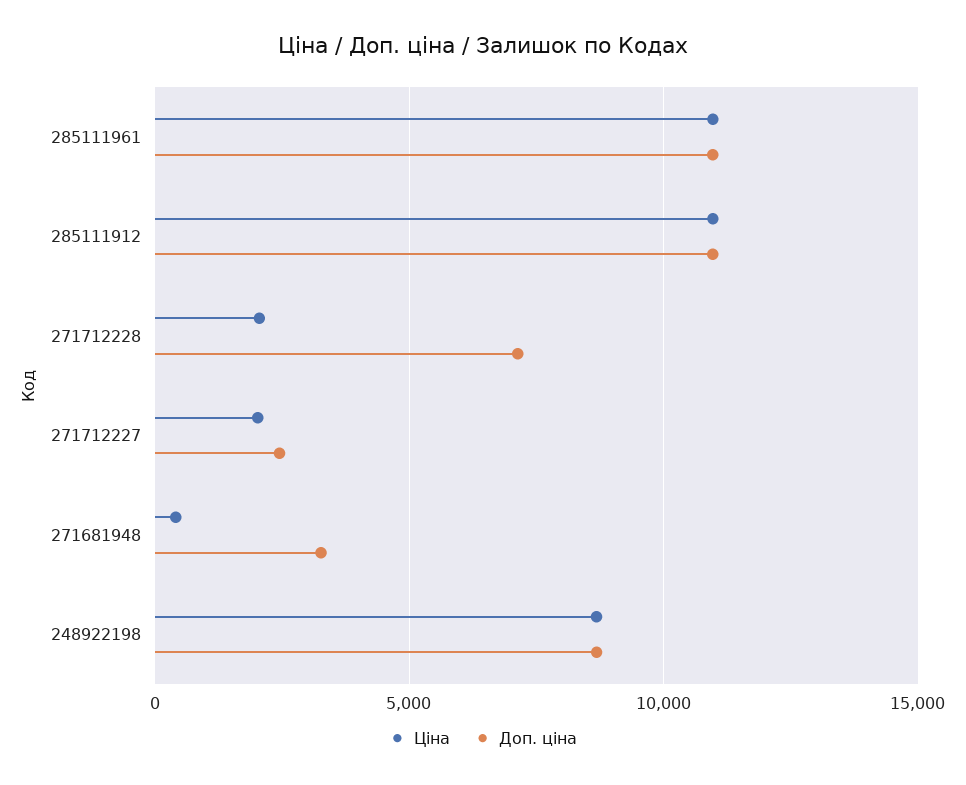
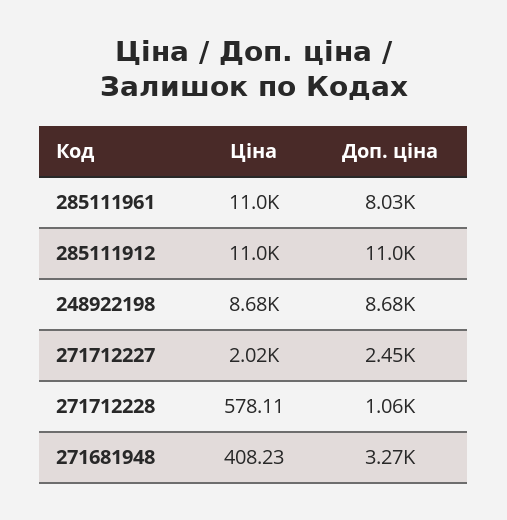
Доп. ціна, 285111961: 11000 -> 8030
Ціна, 271712228: 2000 -> 578.11
Доп. ціна, 271712228: 7000 -> 1060

